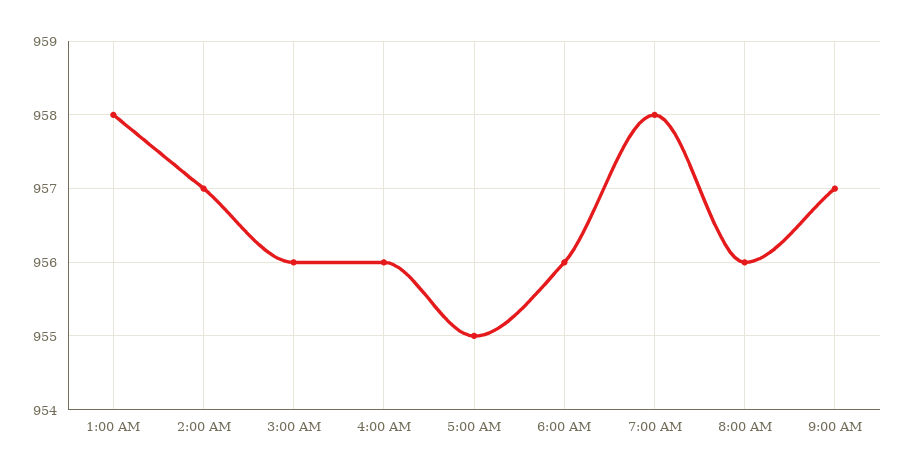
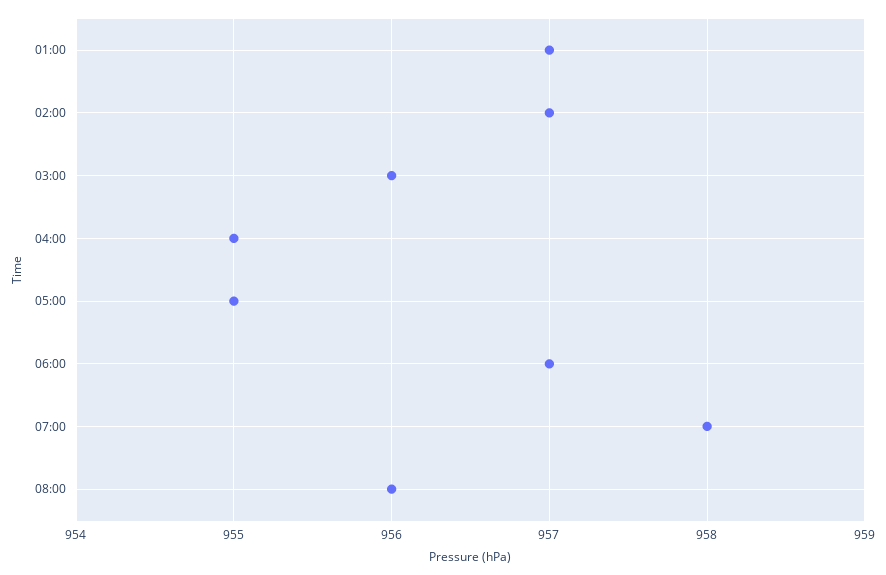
1:00 AM: 958 -> 957
4:00 AM: 956 -> 955
6:00 AM: 956 -> 957
9:00 AM: 957 -> none

